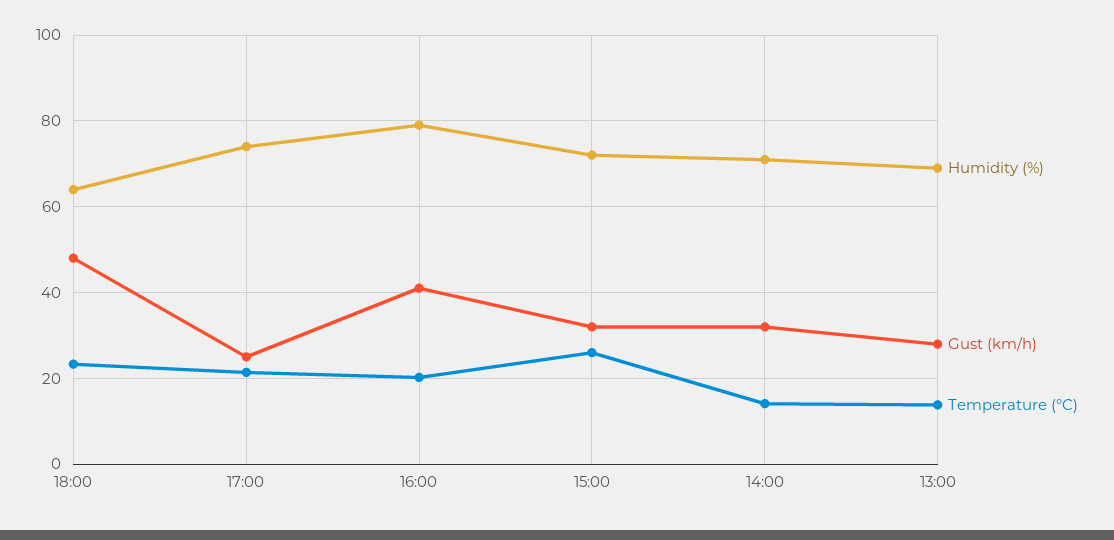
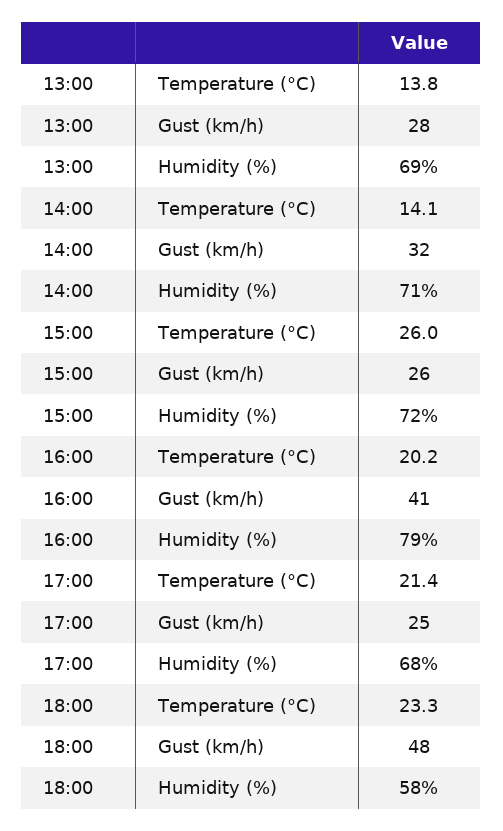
Humidity (%), 18:00: 64 -> 58
Humidity (%), 17:00: 74 -> 68
Gust (km/h), 15:00: 32 -> 26

